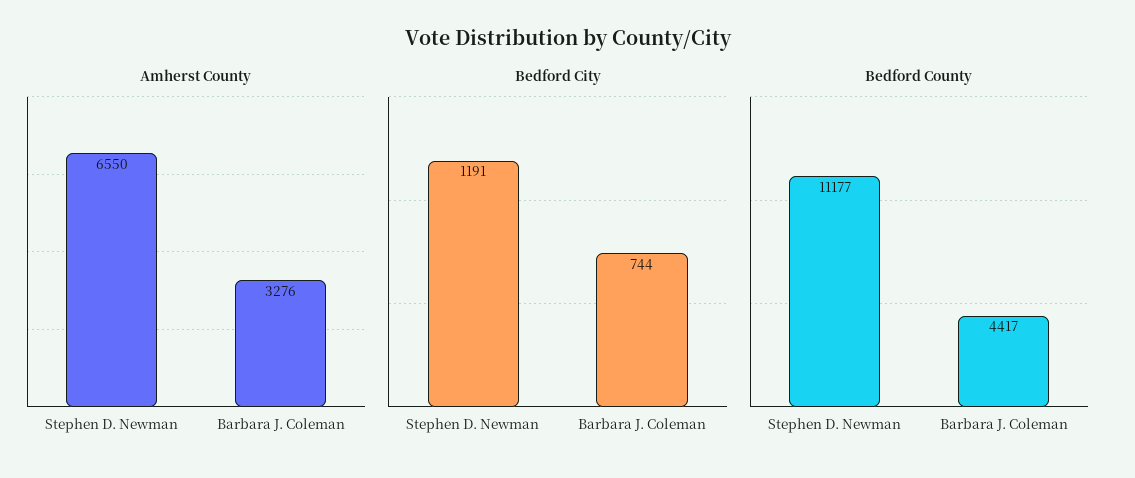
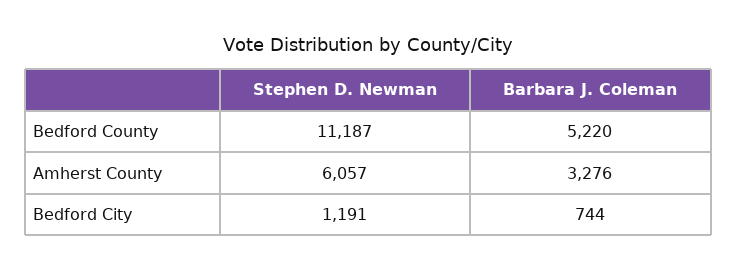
Amherst County, Stephen D. Newman: 6550 -> 6057
Bedford County, Stephen D. Newman: 11177 -> 11187
Bedford County, Barbara J. Coleman: 4417 -> 5220

